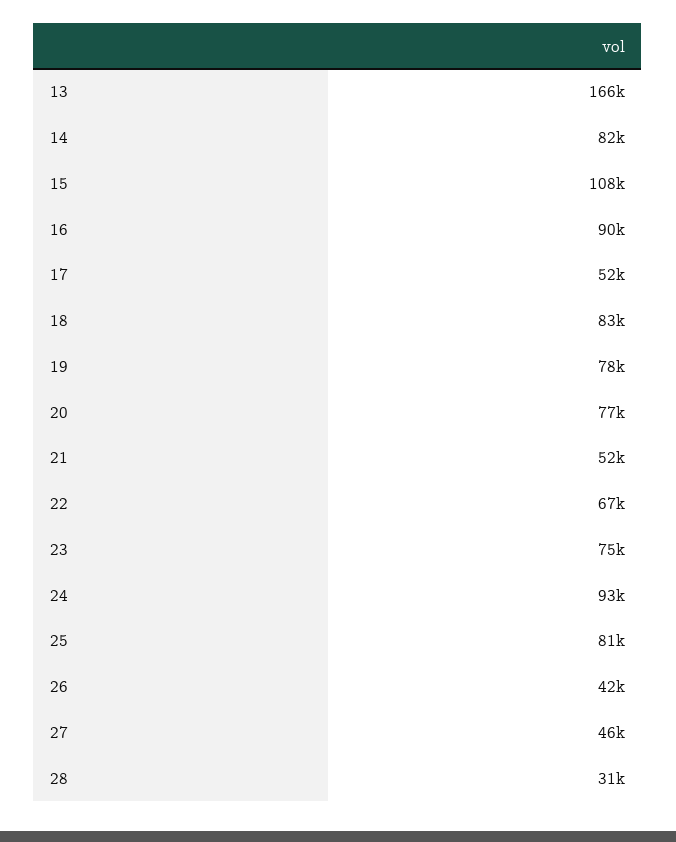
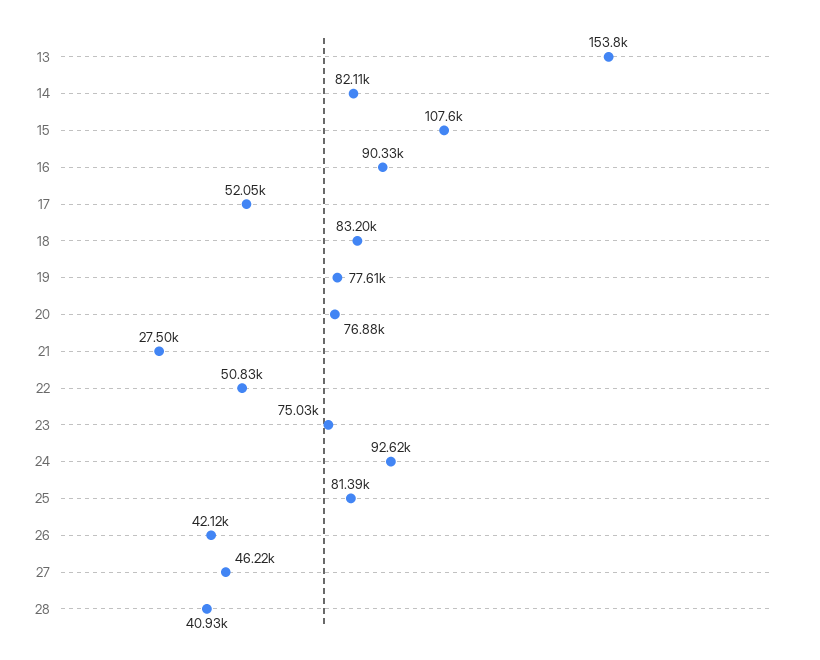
13: 166000 -> 153800
21: 52000 -> 27500
22: 67000 -> 50830
28: 31000 -> 40930

